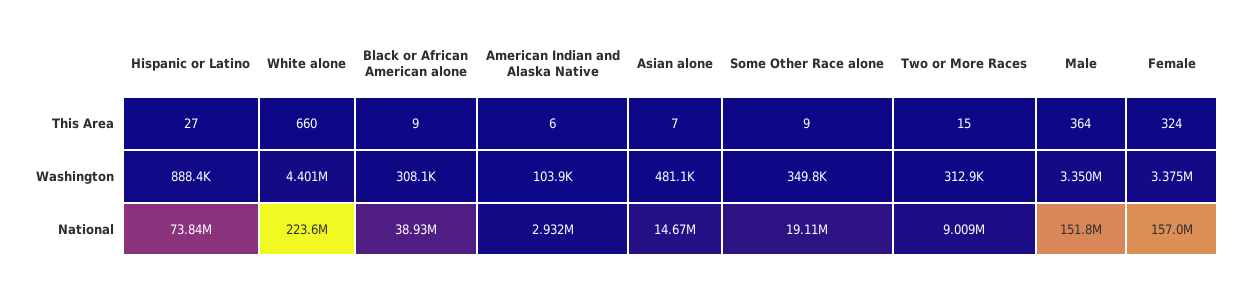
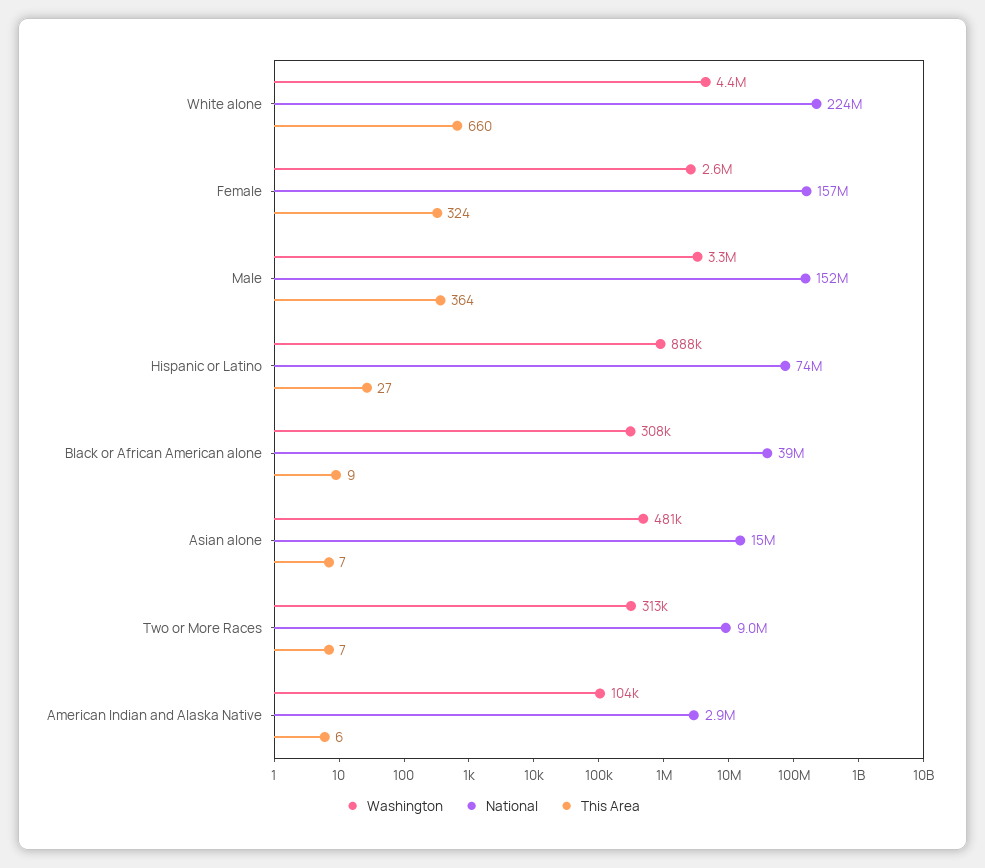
This Area, Some Other Race alone: 9 -> none
This Area, Two or More Races: 15 -> 7
Washington, Some Other Race alone: 349800 -> none
Washington, Female: 3375000 -> 2600000
National, Some Other Race alone: 19110000 -> none

